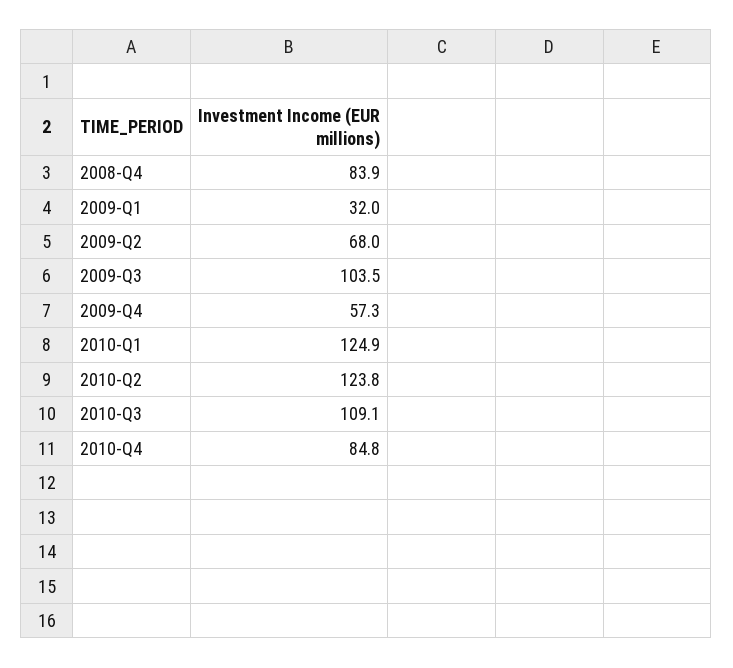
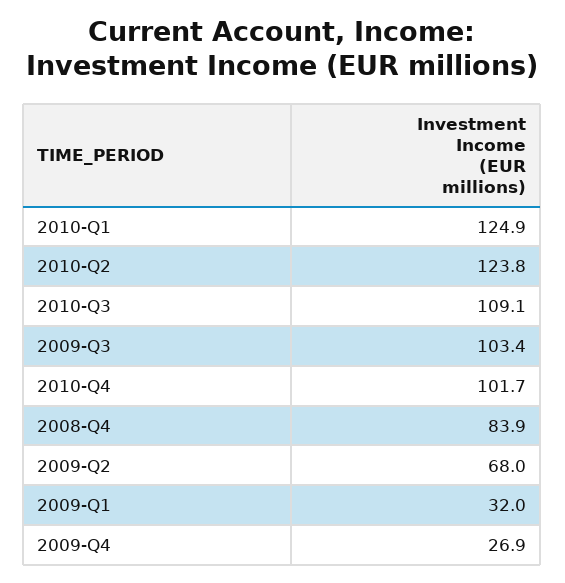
2009-Q3: 103.5 -> 103.4
2009-Q4: 57.3 -> 26.9
2010-Q4: 84.8 -> 101.7

